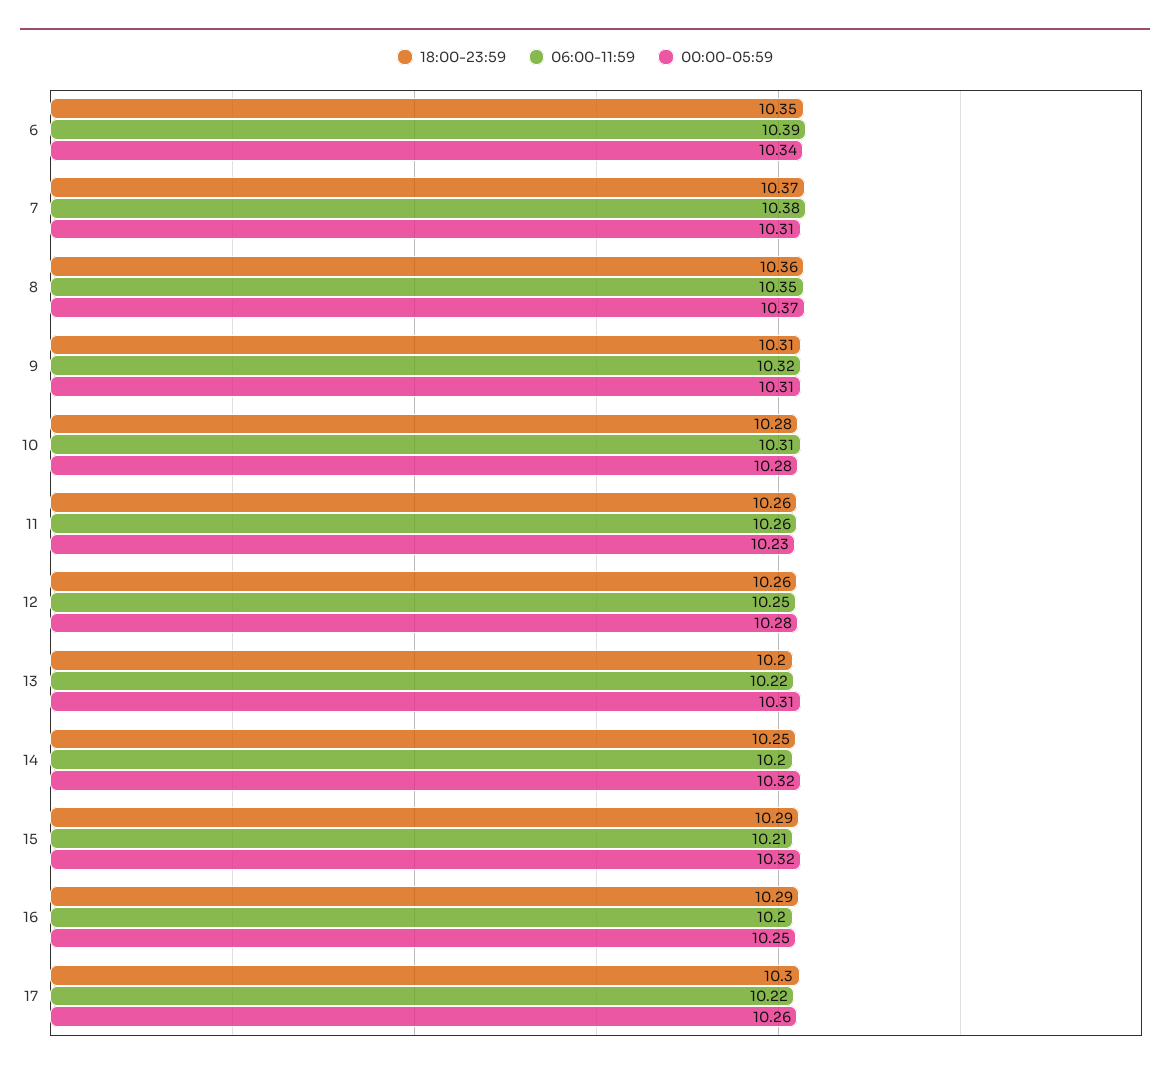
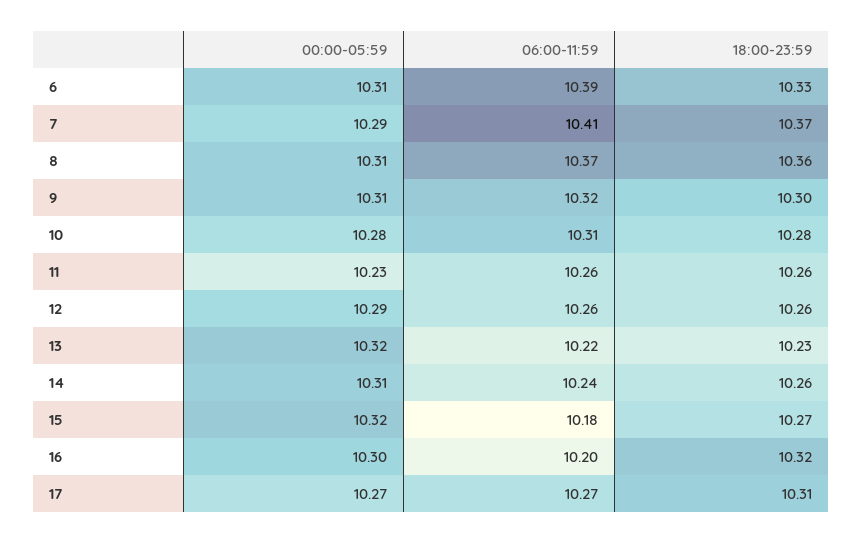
18:00-23:59, 6: 10.35 -> 10.33
00:00-05:59, 6: 10.34 -> 10.31
06:00-11:59, 7: 10.38 -> 10.41
00:00-05:59, 7: 10.31 -> 10.29
06:00-11:59, 8: 10.35 -> 10.37
00:00-05:59, 8: 10.37 -> 10.31
18:00-23:59, 9: 10.31 -> 10.3
06:00-11:59, 12: 10.25 -> 10.26
00:00-05:59, 12: 10.28 -> 10.29
18:00-23:59, 13: 10.2 -> 10.23
00:00-05:59, 13: 10.31 -> 10.32
18:00-23:59, 14: 10.25 -> 10.26
06:00-11:59, 14: 10.2 -> 10.24
00:00-05:59, 14: 10.32 -> 10.31
18:00-23:59, 15: 10.29 -> 10.27
06:00-11:59, 15: 10.21 -> 10.18
18:00-23:59, 16: 10.29 -> 10.32
00:00-05:59, 16: 10.25 -> 10.3
18:00-23:59, 17: 10.3 -> 10.31
06:00-11:59, 17: 10.22 -> 10.27
00:00-05:59, 17: 10.26 -> 10.27

